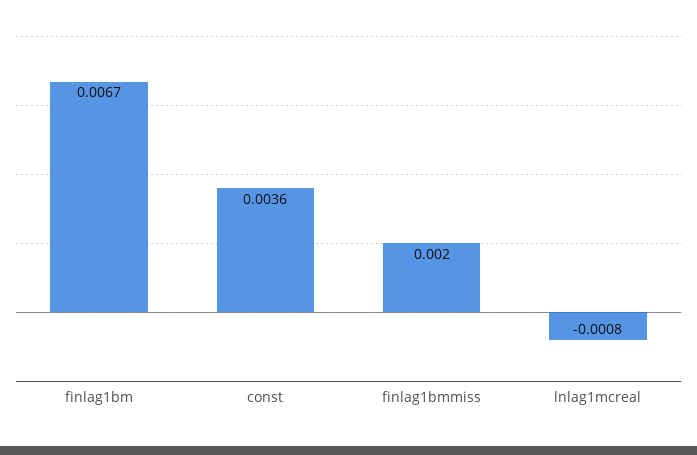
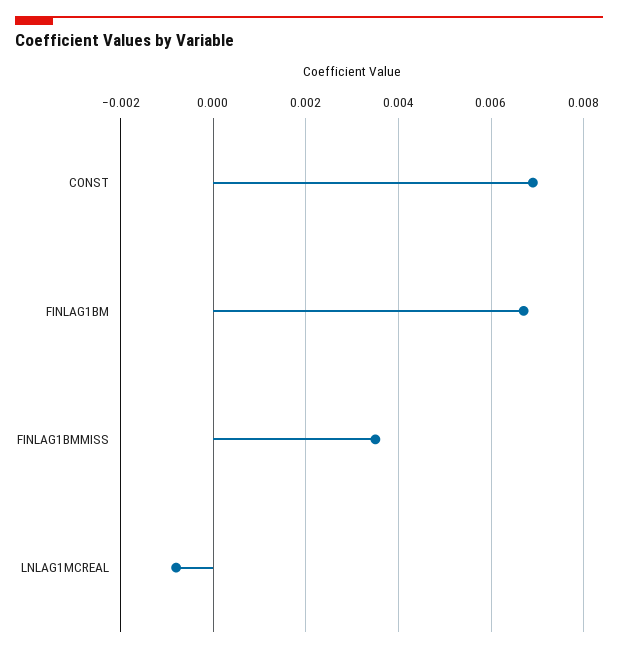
const: 0.0036 -> 0.007
finlag1bmmiss: 0.002 -> 0.0035

